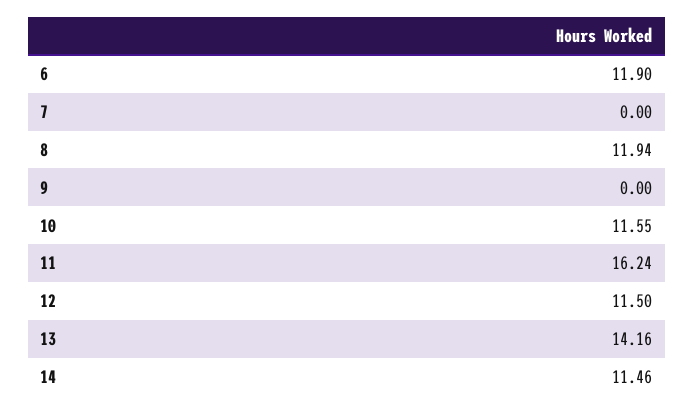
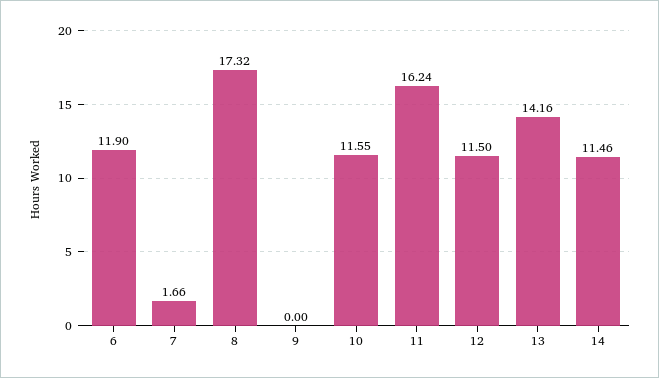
7: 0 -> 1.66
8: 11.94 -> 17.32

